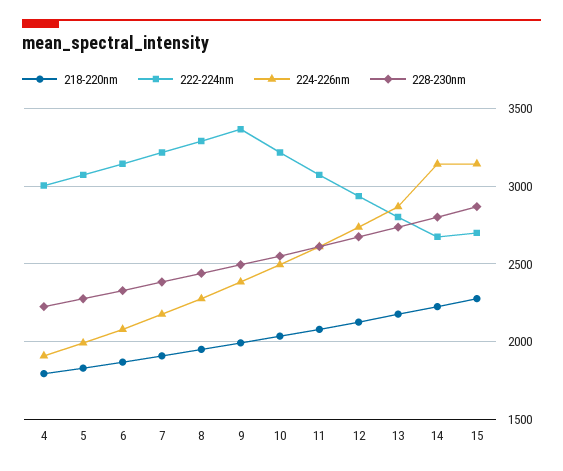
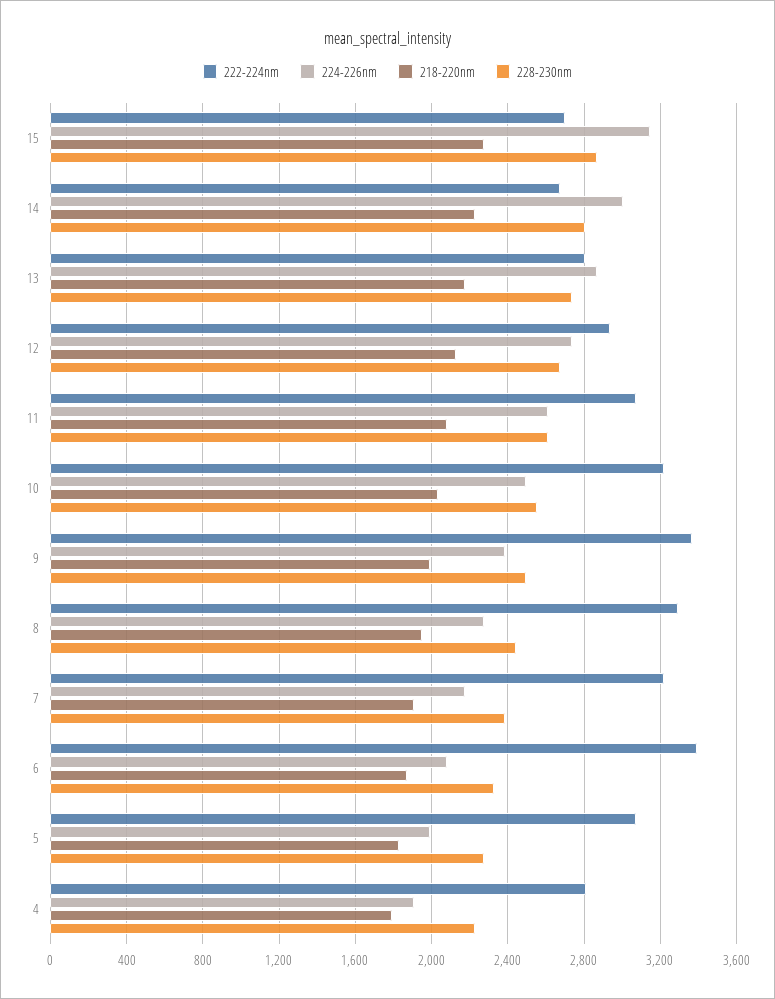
222-224nm, 4: 3000 -> 2800
222-224nm, 6: 3150 -> 3400
224-226nm, 14: 3150 -> 3000

